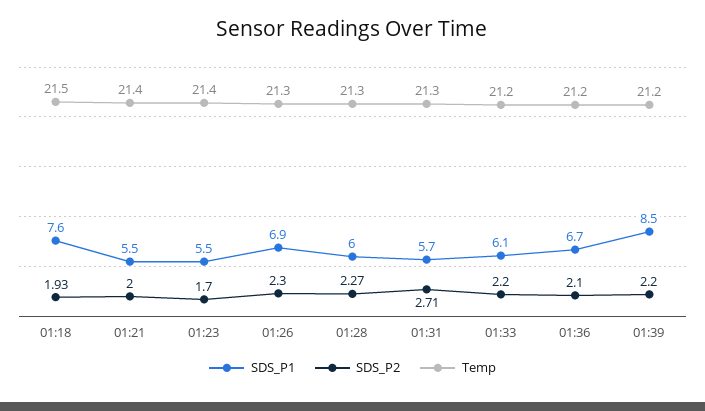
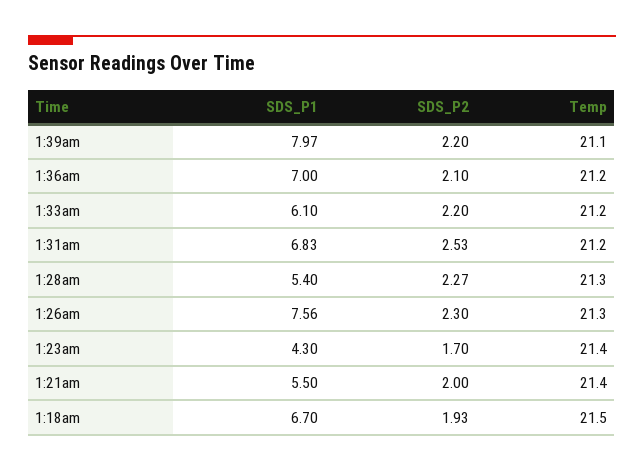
SDS_P1, 01:18: 7.6 -> 6.7
SDS_P1, 01:23: 5.5 -> 4.3
SDS_P1, 01:26: 6.9 -> 7.56
SDS_P1, 01:28: 6 -> 5.4
SDS_P1, 01:31: 5.7 -> 6.83
SDS_P2, 01:31: 2.71 -> 2.53
Temp, 01:31: 21.3 -> 21.2
SDS_P1, 01:36: 6.7 -> 7
SDS_P1, 01:39: 8.5 -> 7.97
Temp, 01:39: 21.2 -> 21.1

